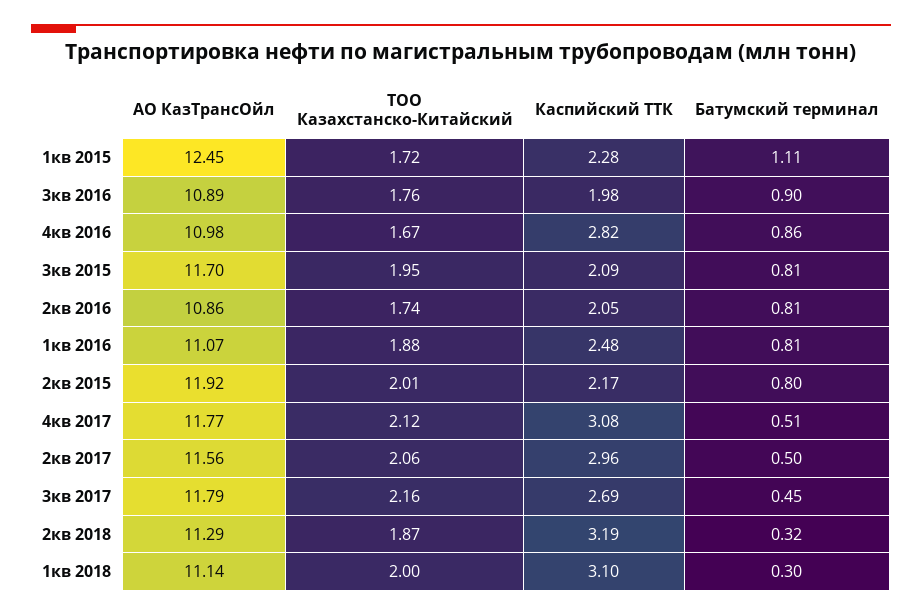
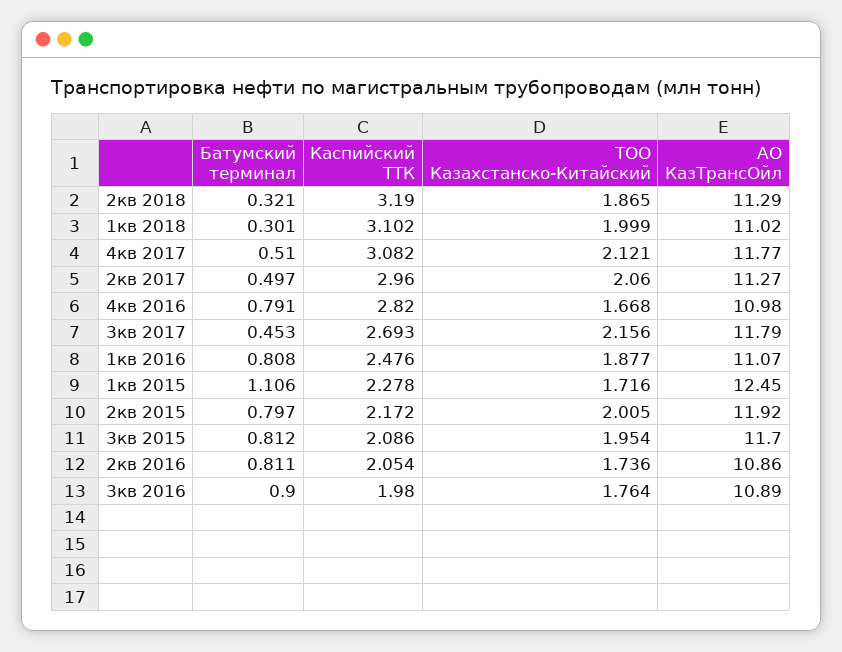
Батумский терминал, 4кв 2016: 0.86 -> 0.791
АО КазТрансОйл, 2кв 2017: 11.56 -> 11.27
АО КазТрансОйл, 1кв 2018: 11.14 -> 11.02

